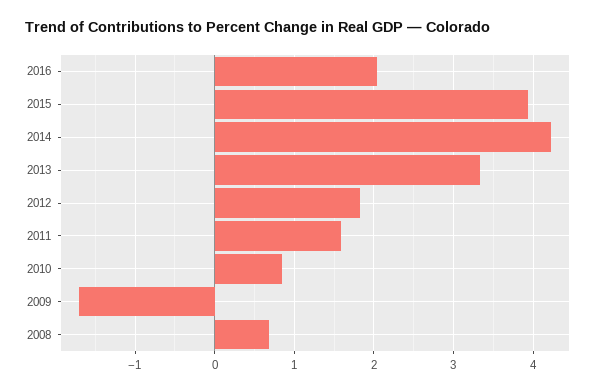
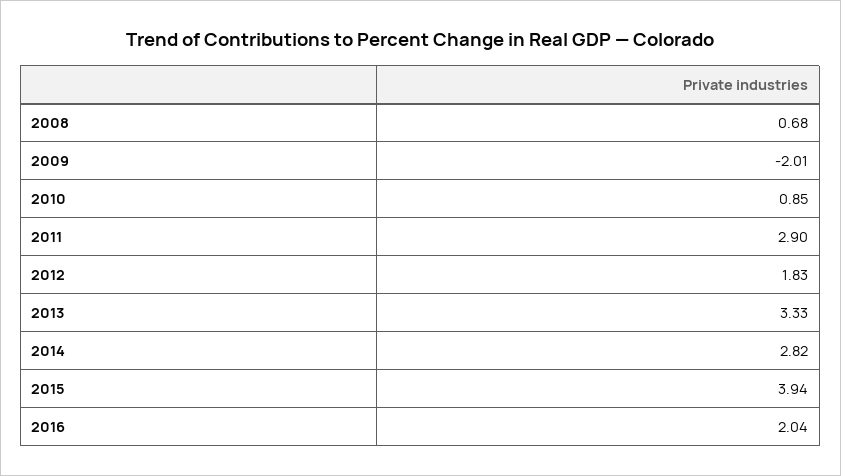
2014: 4.2 -> 2.82
2011: 1.6 -> 2.9
2009: -1.7 -> -2.01

